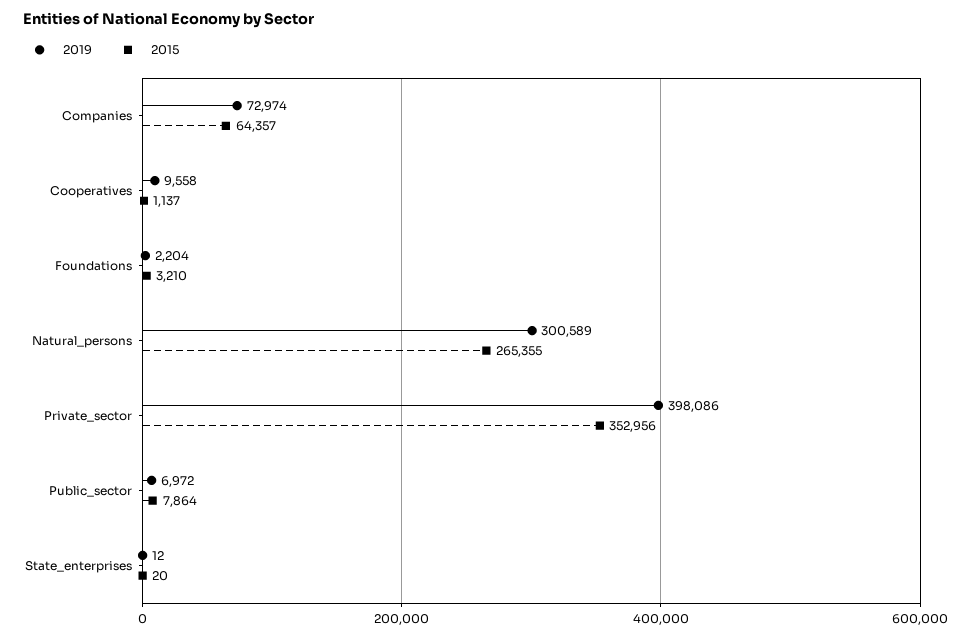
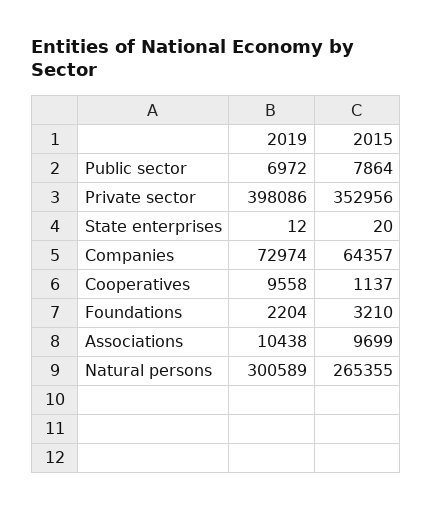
2019, Associations: none -> 10438
2015, Associations: none -> 9699

